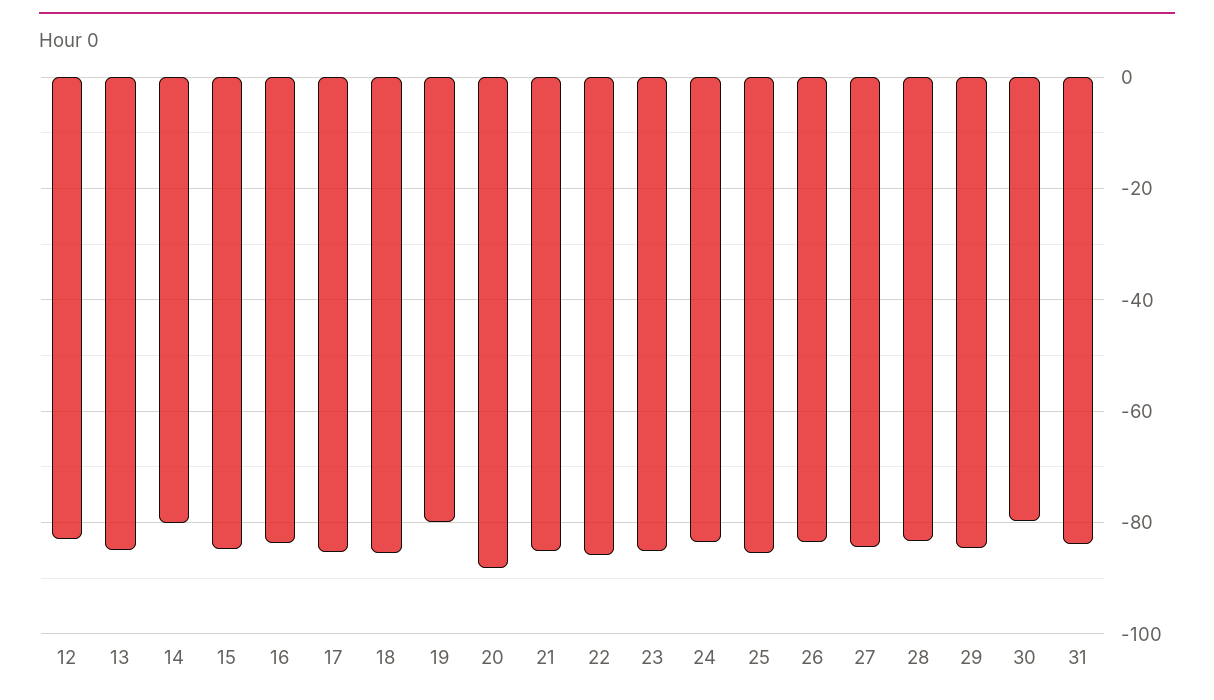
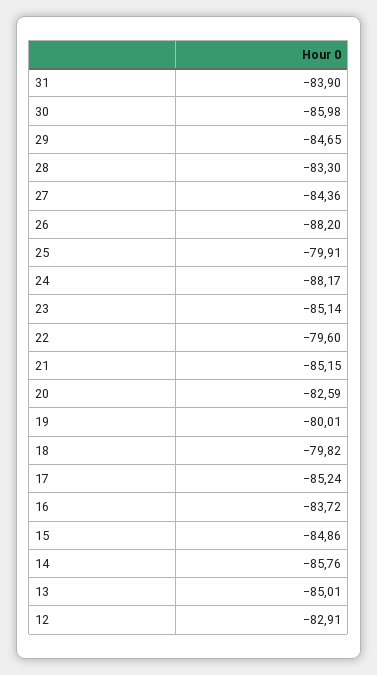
14: -80 -> -85.76
18: -86 -> -79.82
20: -88 -> -82.59
22: -86 -> -79.6
24: -84 -> -88.17
25: -86 -> -79.91
26: -84 -> -88.2
30: -80 -> -85.98

